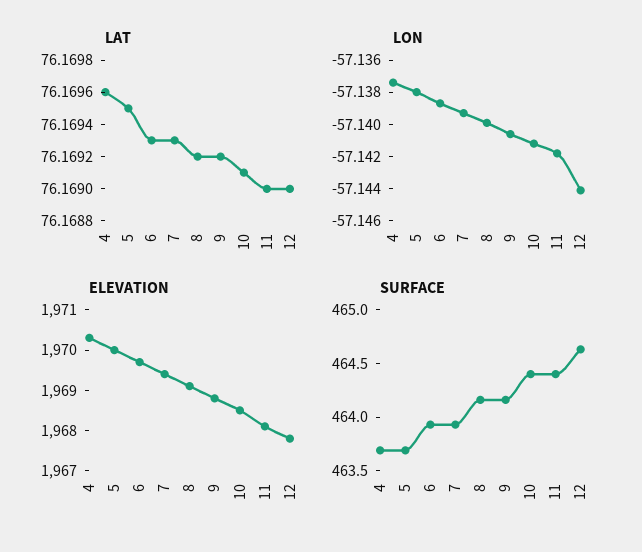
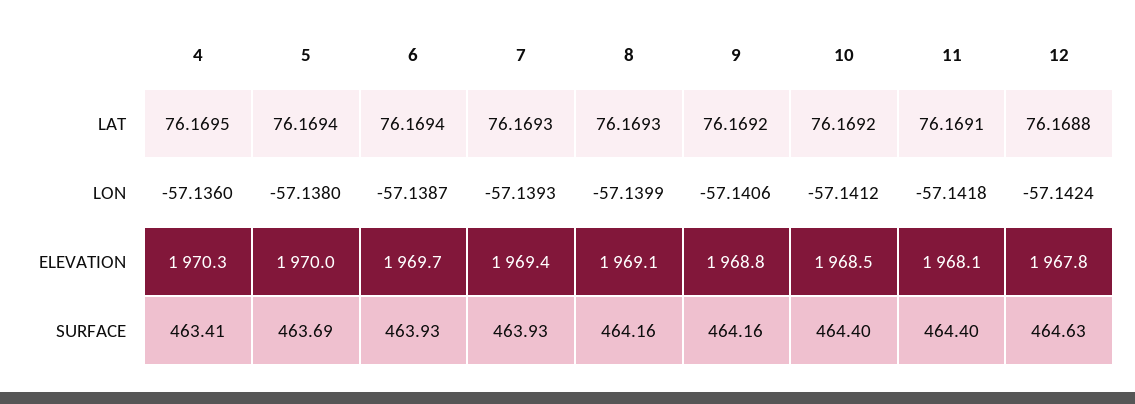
LAT, 4: 76.1696 -> 76.1695
LAT, 5: 76.1695 -> 76.1694
LAT, 6: 76.1693 -> 76.1694
LAT, 8: 76.1692 -> 76.1693
LAT, 10: 76.1691 -> 76.1692
LAT, 11: 76.169 -> 76.1691
LAT, 12: 76.169 -> 76.1688
LON, 4: -57.1375 -> -57.136
LON, 12: -57.144 -> -57.1424
SURFACE, 4: 463.7 -> 463.41

